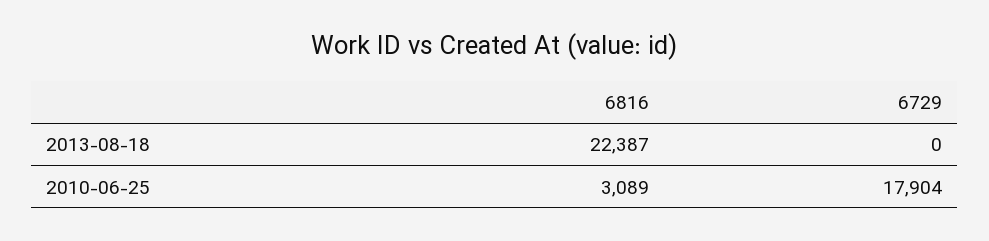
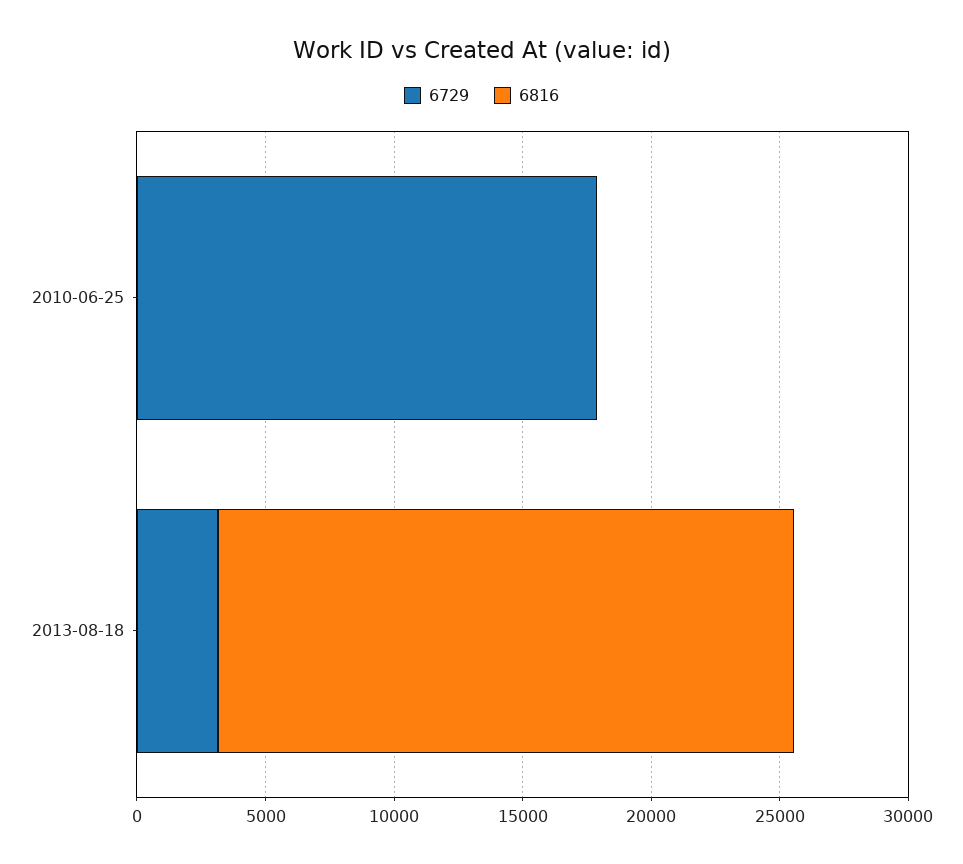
6729, 2013-08-18: 0 -> 3000
6816, 2010-06-25: 3089 -> 0

